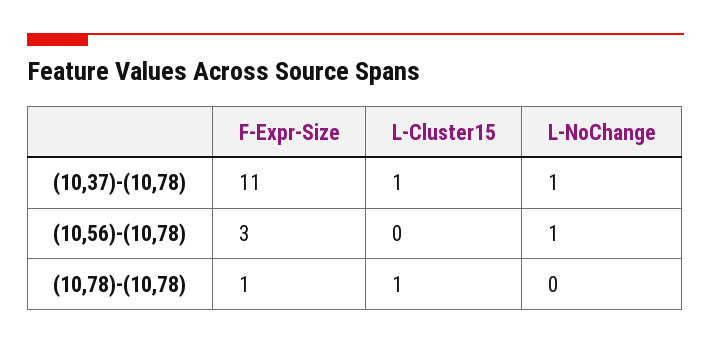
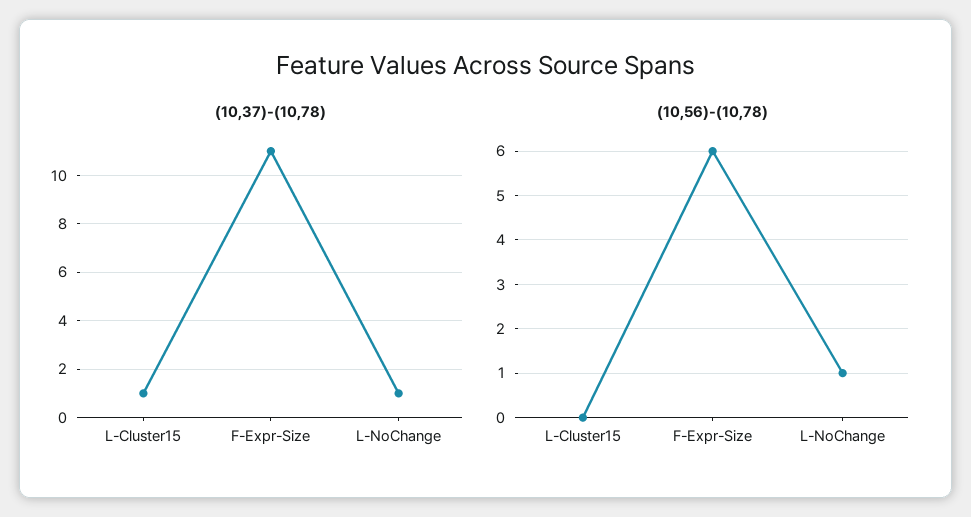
(10,56)-(10,78), F-Expr-Size: 3 -> 6
(10,78)-(10,78), F-Expr-Size: 1 -> none
(10,78)-(10,78), L-Cluster15: 1 -> none
(10,78)-(10,78), L-NoChange: 0 -> none

